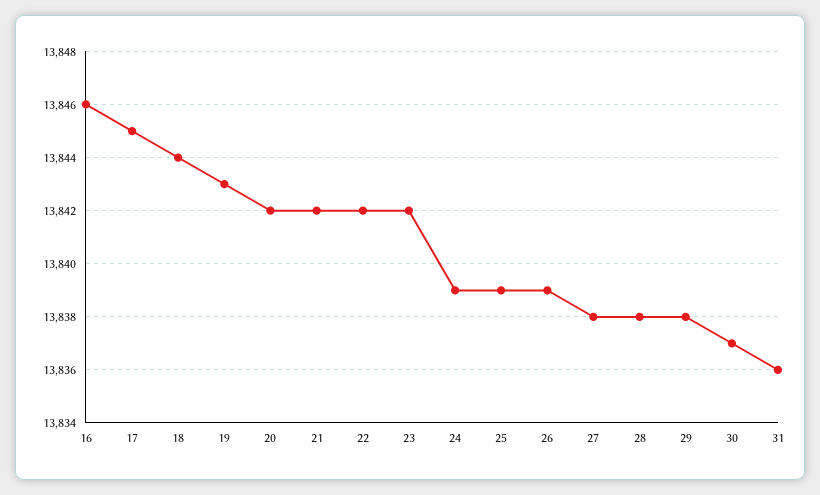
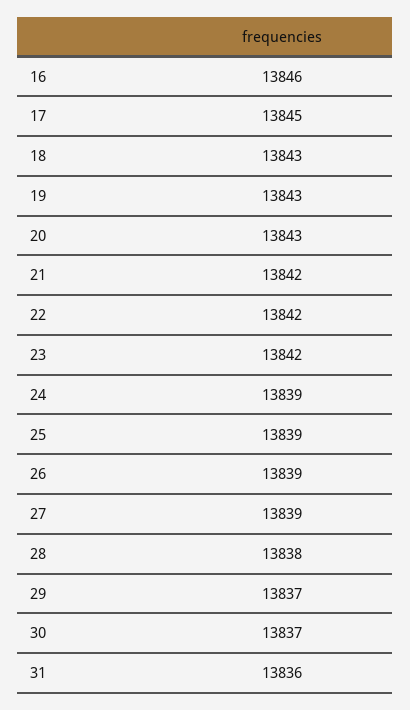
18: 13844 -> 13843
20: 13842 -> 13843
27: 13838 -> 13839
29: 13838 -> 13837

